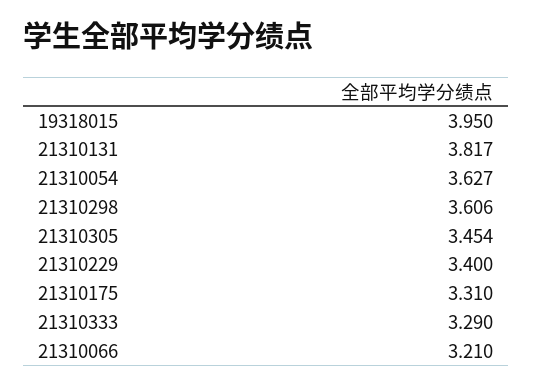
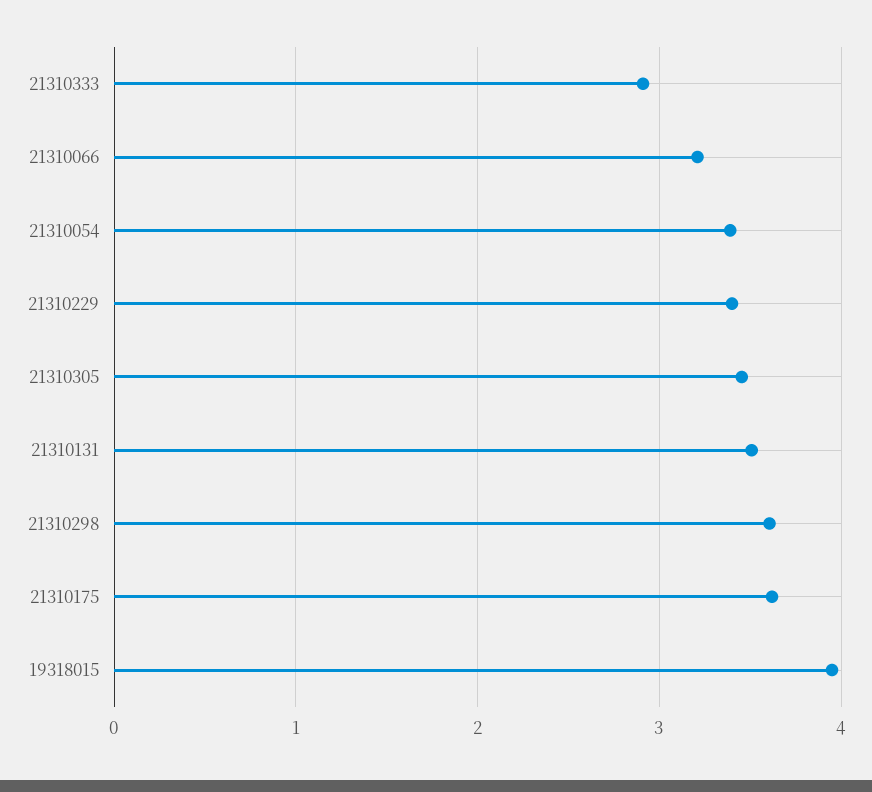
21310131: 3.817 -> 3.5
21310054: 3.627 -> 3.4
21310175: 3.31 -> 3.6
21310333: 3.29 -> 2.9

